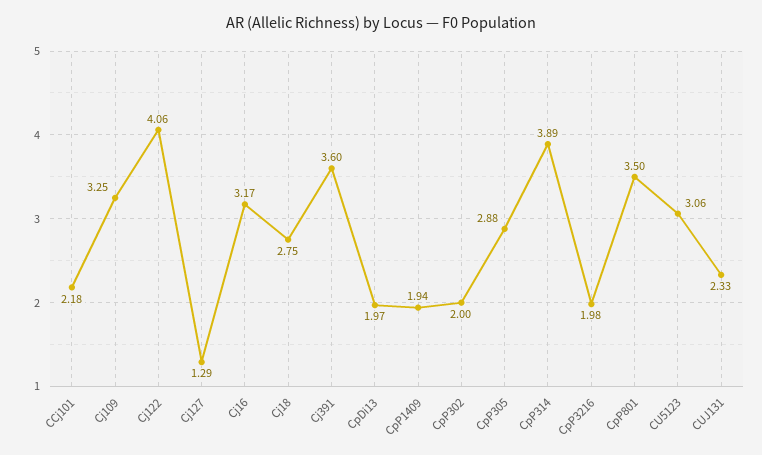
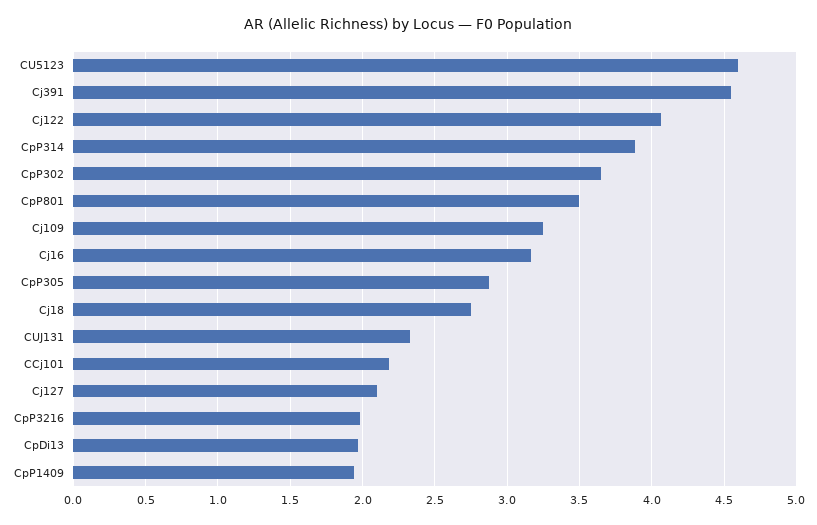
Cj127: 1.29 -> 2.1
Cj391: 3.6 -> 4.55
CpP302: 2 -> 3.65
CU5123: 3.06 -> 4.6

